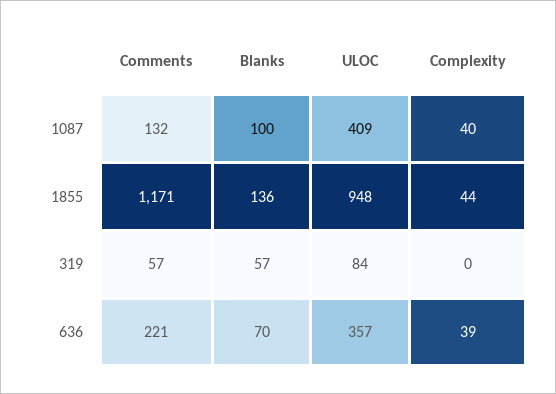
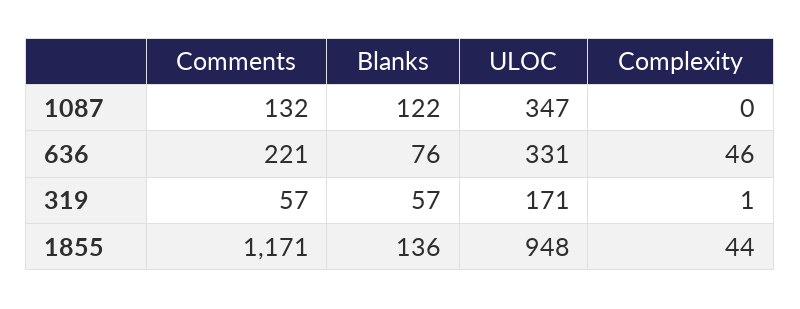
Blanks, 1087: 100 -> 122
ULOC, 1087: 409 -> 347
Complexity, 1087: 40 -> 0
ULOC, 319: 84 -> 171
Complexity, 319: 0 -> 1
Blanks, 636: 70 -> 76
ULOC, 636: 357 -> 331
Complexity, 636: 39 -> 46

